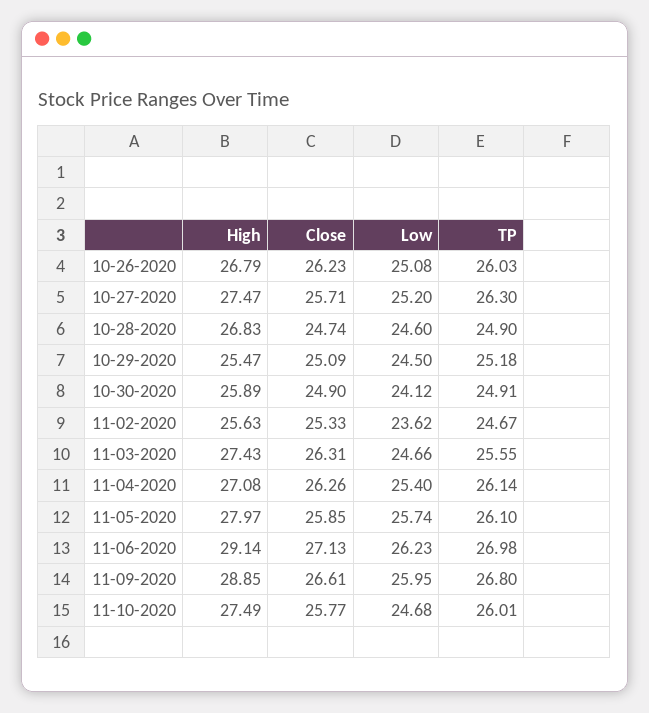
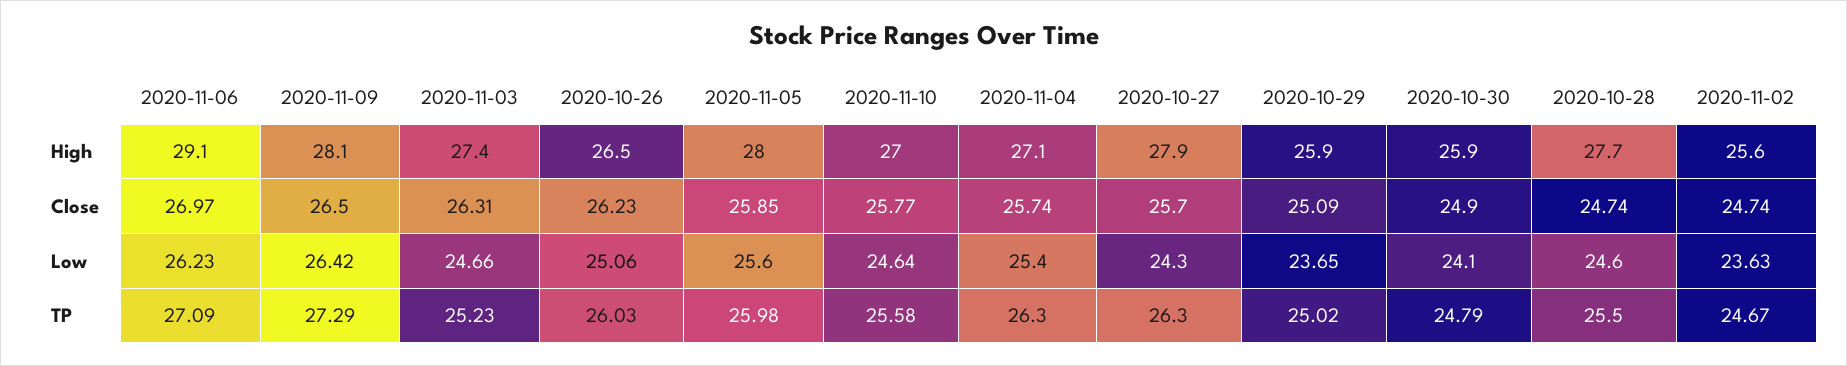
High, 10-26-2020: 26.79 -> 26.5
Low, 10-26-2020: 25.08 -> 25.06
High, 10-27-2020: 27.47 -> 27.9
Close, 10-27-2020: 25.71 -> 25.7
Low, 10-27-2020: 25.2 -> 24.3
High, 10-28-2020: 26.83 -> 27.7
TP, 10-28-2020: 24.9 -> 25.5
High, 10-29-2020: 25.47 -> 25.9
Low, 10-29-2020: 24.5 -> 23.65
TP, 10-29-2020: 25.18 -> 25.02
Low, 10-30-2020: 24.12 -> 24.1
TP, 10-30-2020: 24.91 -> 24.79
Close, 11-02-2020: 25.33 -> 24.74
Low, 11-02-2020: 23.62 -> 23.63
TP, 11-03-2020: 25.55 -> 25.23
Close, 11-04-2020: 26.26 -> 25.74
TP, 11-04-2020: 26.14 -> 26.3
Low, 11-05-2020: 25.74 -> 25.6
TP, 11-05-2020: 26.1 -> 25.98
Close, 11-06-2020: 27.13 -> 26.97
TP, 11-06-2020: 26.98 -> 27.09
High, 11-09-2020: 28.85 -> 28.1
Close, 11-09-2020: 26.61 -> 26.5
Low, 11-09-2020: 25.95 -> 26.42
TP, 11-09-2020: 26.8 -> 27.29
High, 11-10-2020: 27.49 -> 27
Low, 11-10-2020: 24.68 -> 24.64
TP, 11-10-2020: 26.01 -> 25.58

